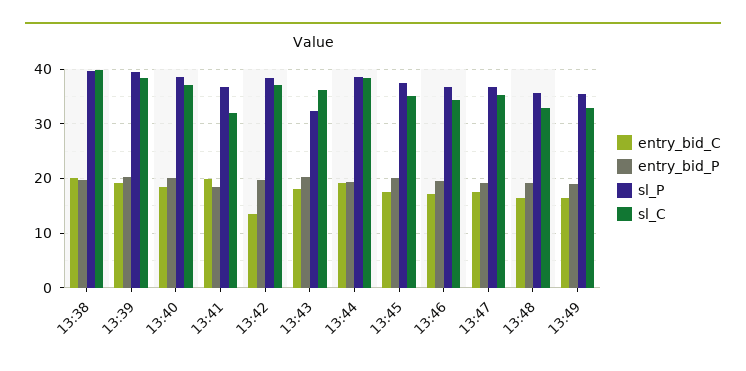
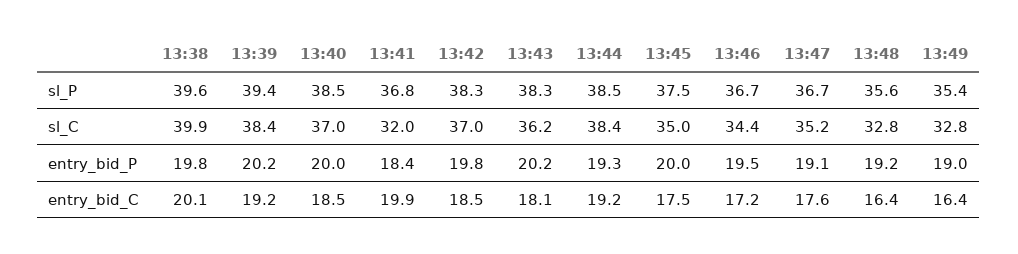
entry_bid_C, 13:42: 14 -> 18.5
sl_P, 13:43: 32 -> 38.3

